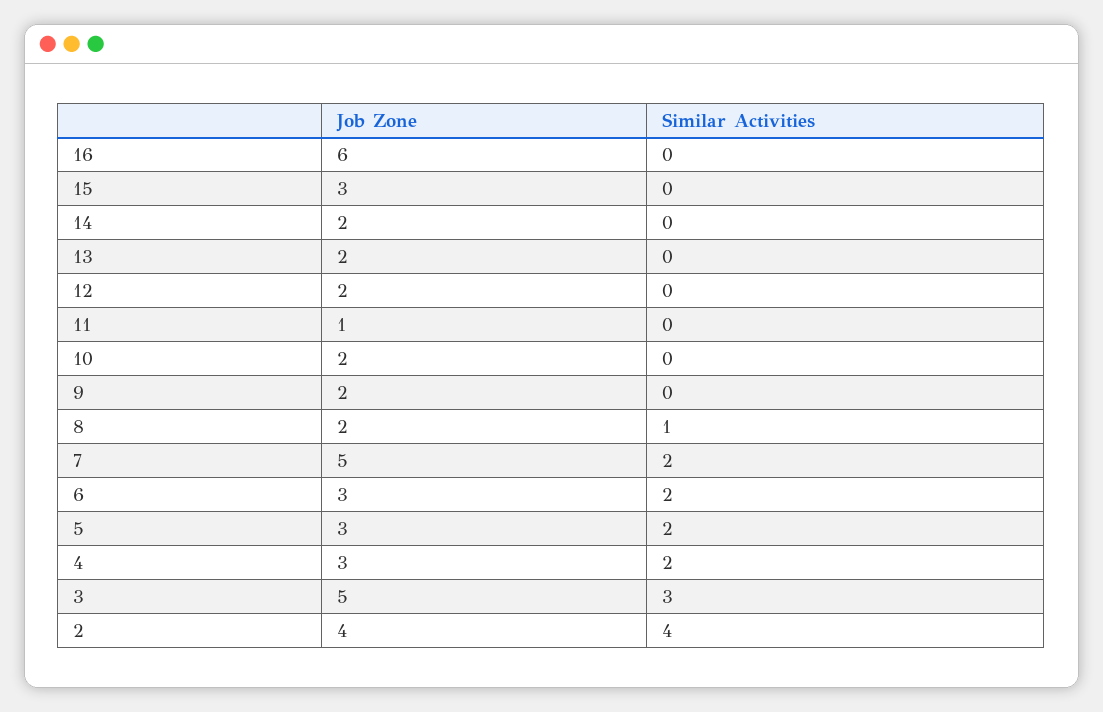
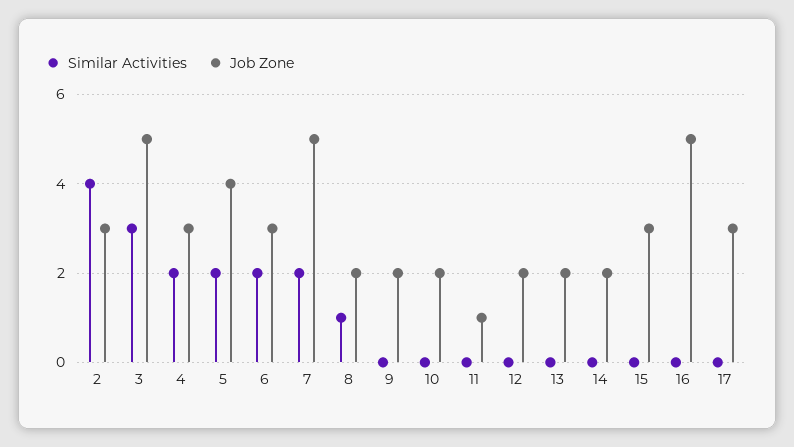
Job Zone, 16: 6 -> 5
Job Zone, 5: 3 -> 4
Job Zone, 2: 4 -> 3
Similar Activities, 17: none -> 0
Job Zone, 17: none -> 3

